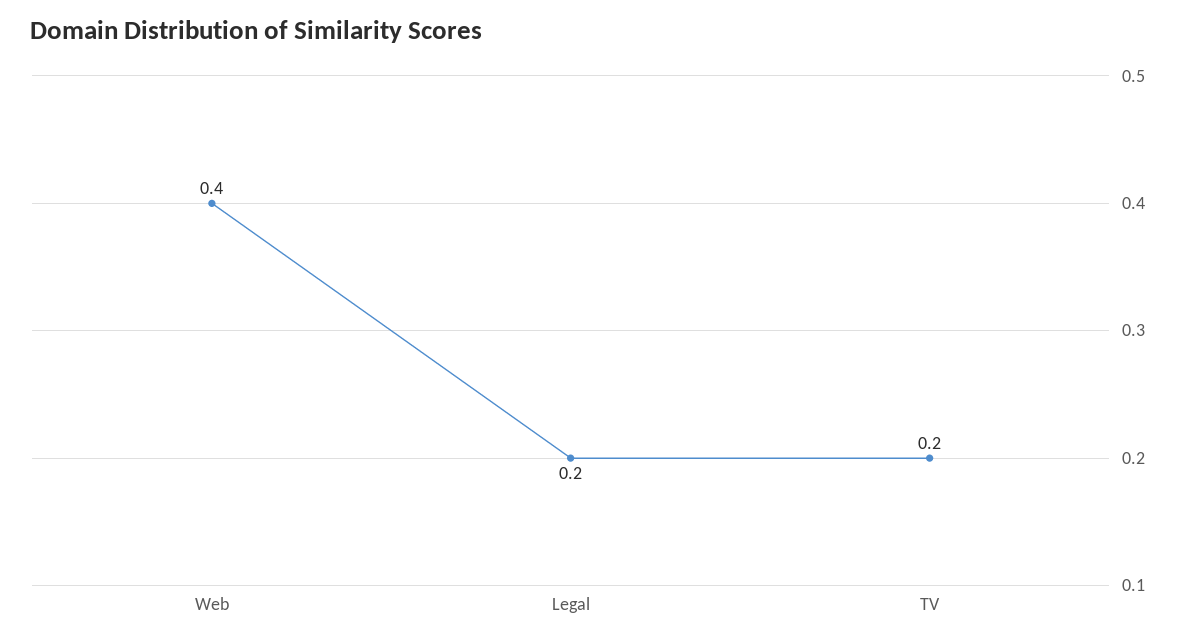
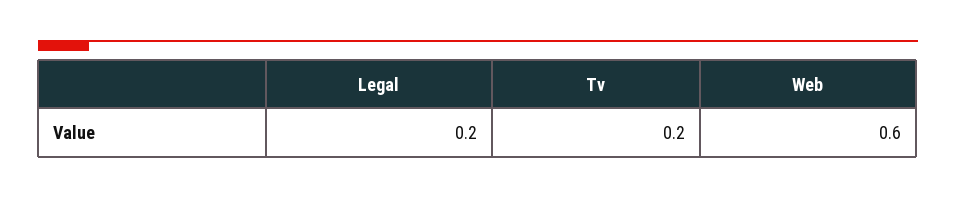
Web: 0.4 -> 0.6

